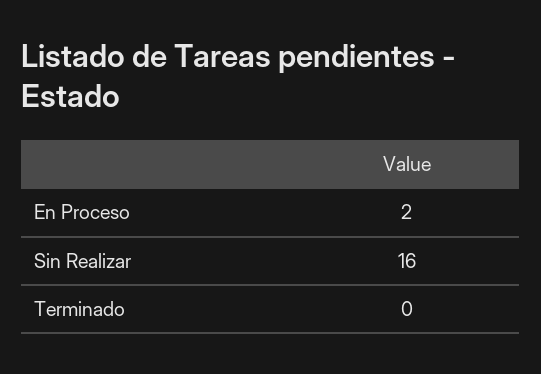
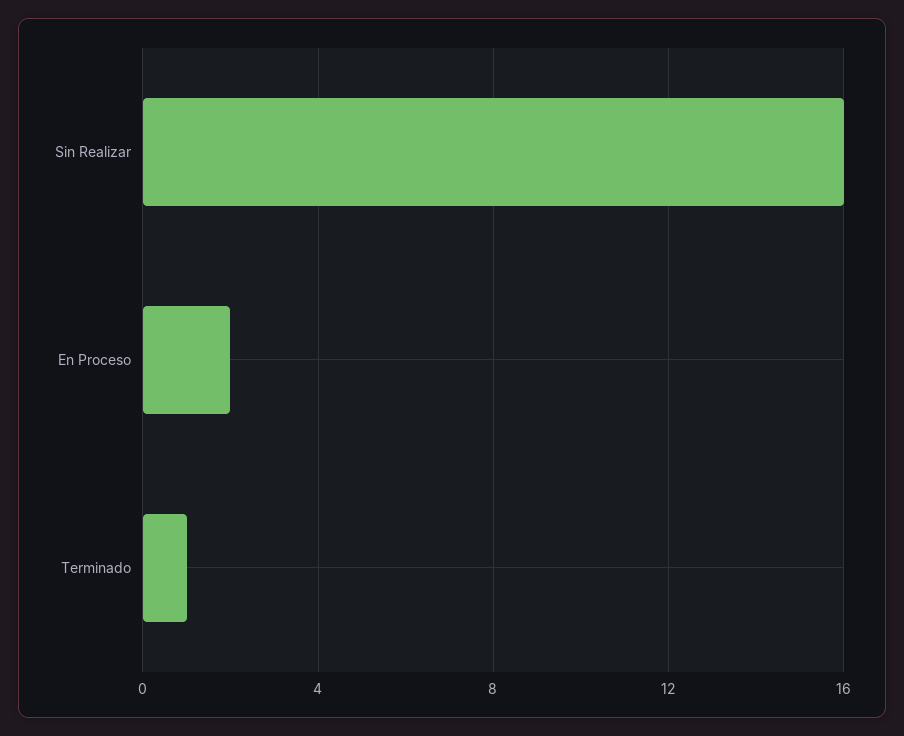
Terminado: 0 -> 1

